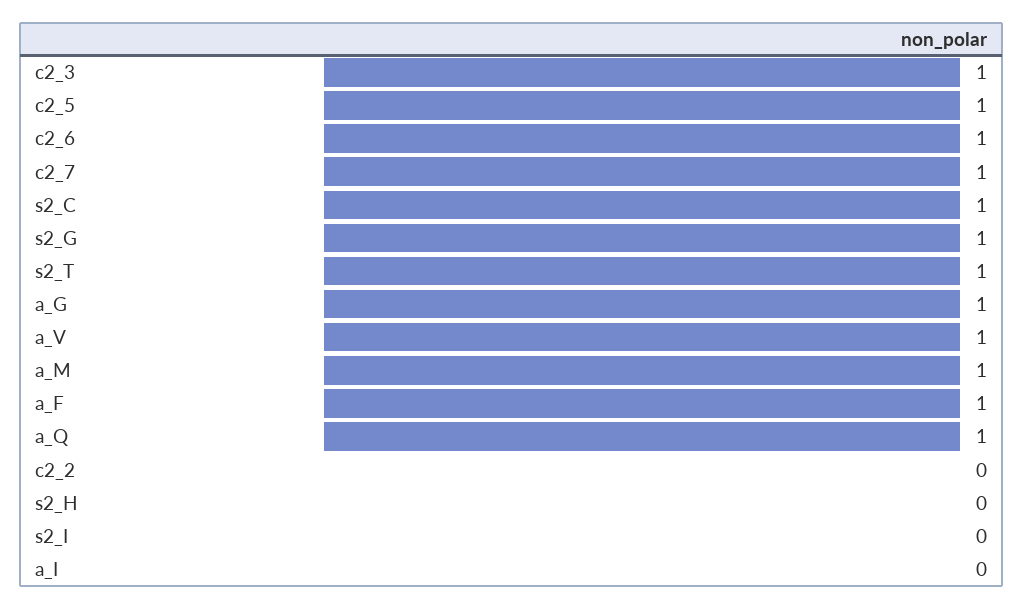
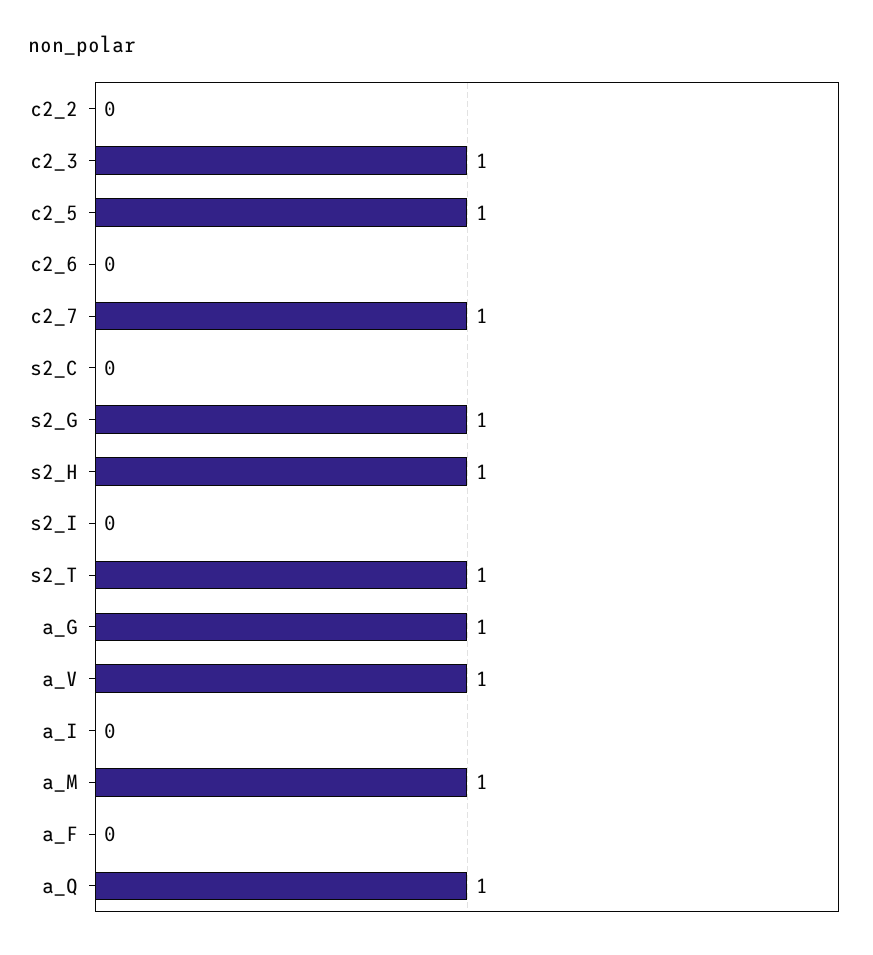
c2_6: 1 -> 0
s2_C: 1 -> 0
a_F: 1 -> 0
s2_H: 0 -> 1

